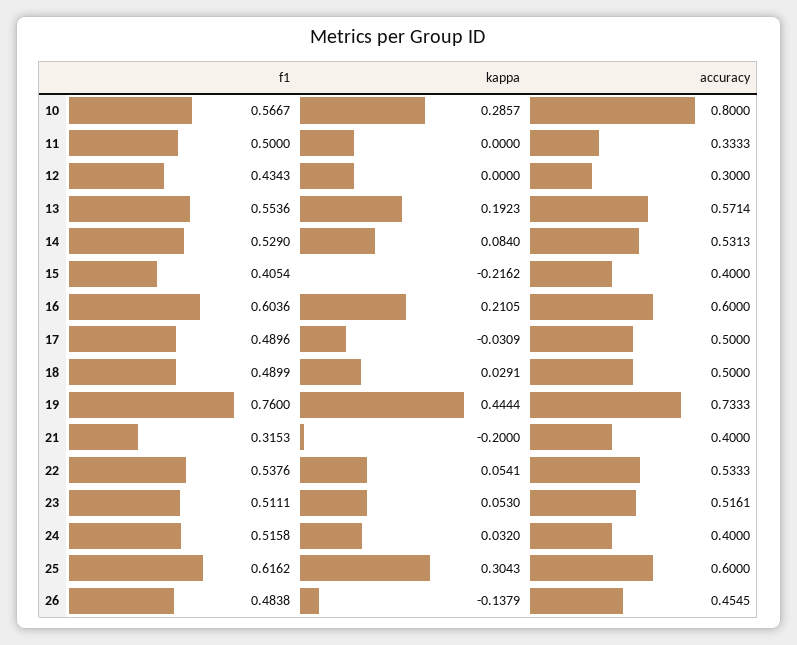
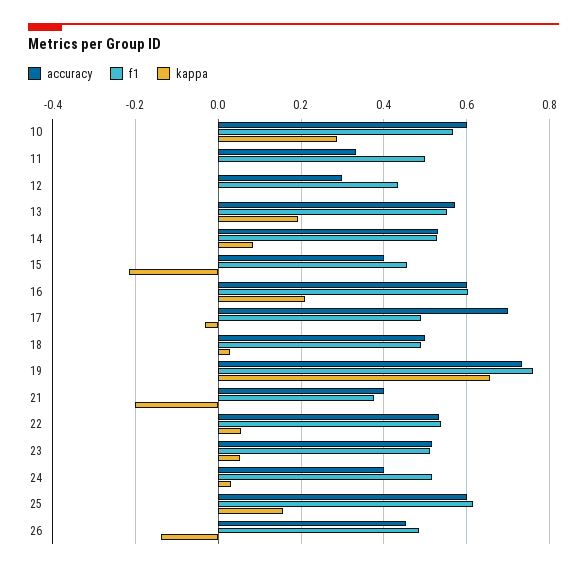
accuracy, 10: 0.8 -> 0.6
f1, 15: 0.4054 -> 0.46
accuracy, 17: 0.5 -> 0.7
kappa, 19: 0.4444 -> 0.66
f1, 21: 0.3153 -> 0.38
kappa, 25: 0.3043 -> 0.16

